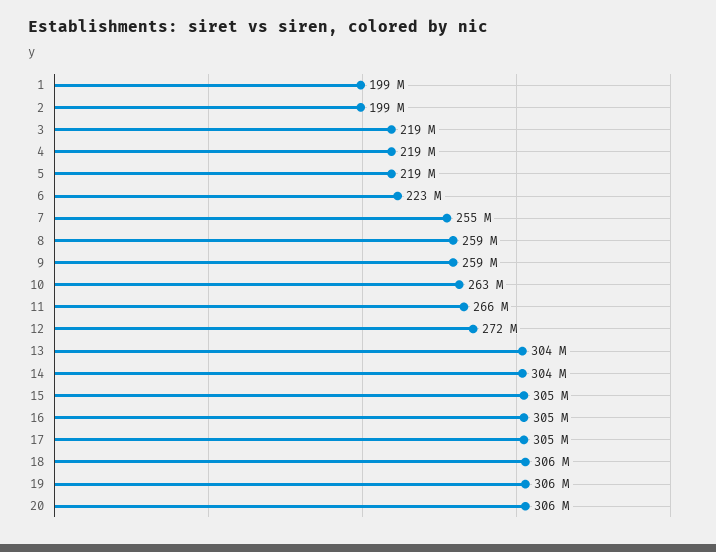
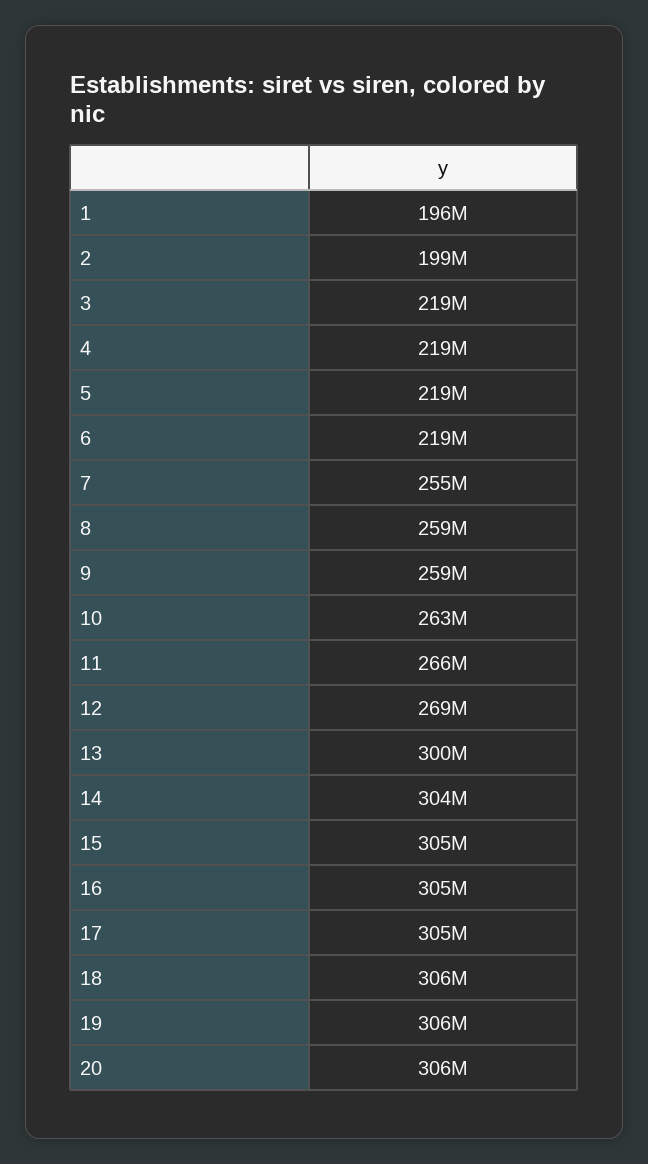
1: 199000000 -> 196000000
6: 223000000 -> 219000000
12: 272000000 -> 269000000
13: 304000000 -> 300000000

